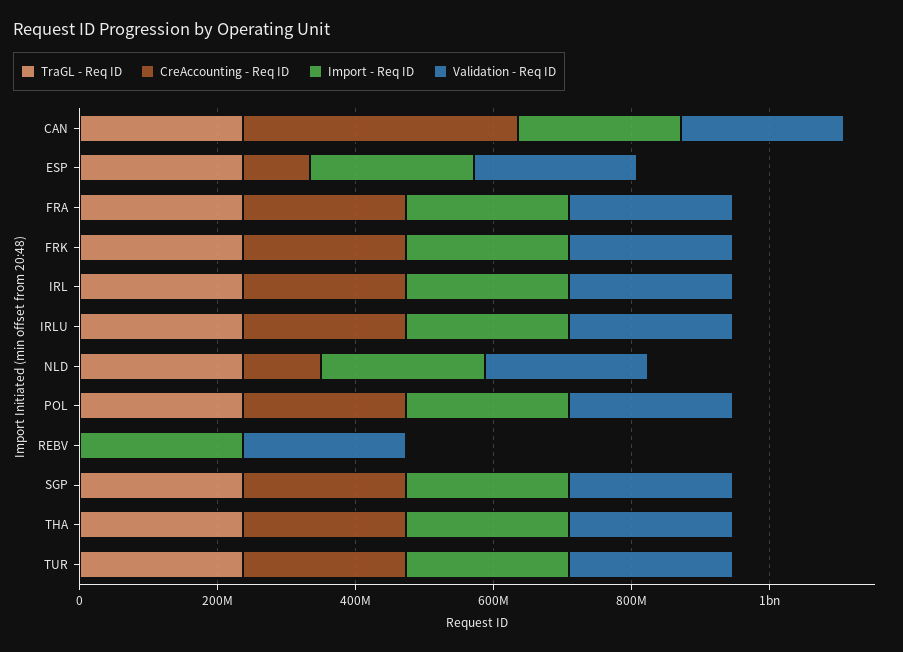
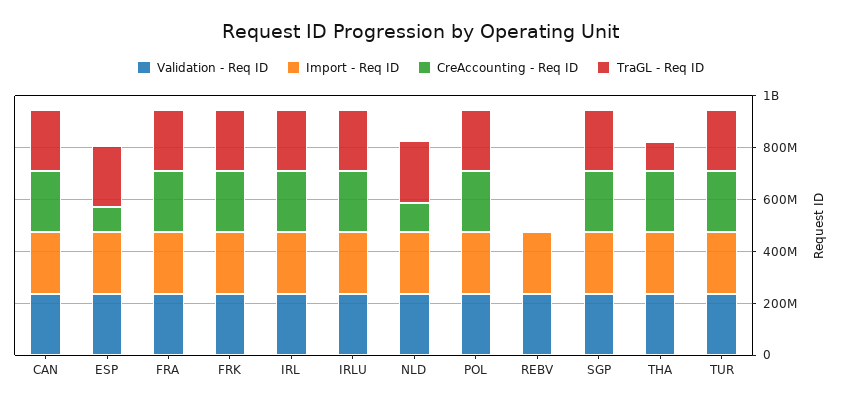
CreAccounting - Req ID, CAN: 400000000 -> 250000000
TraGL - Req ID, THA: 250000000 -> 100000000

